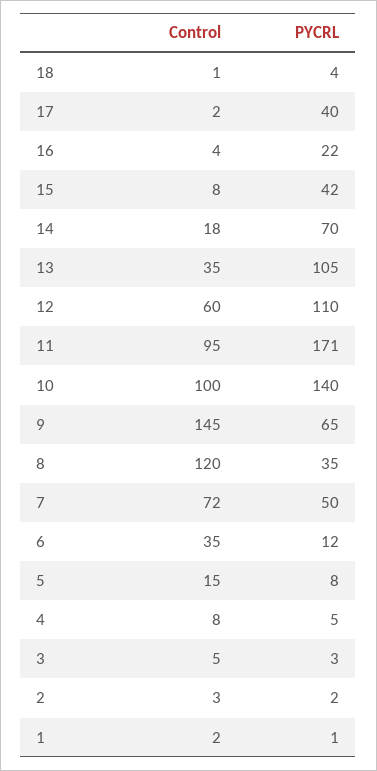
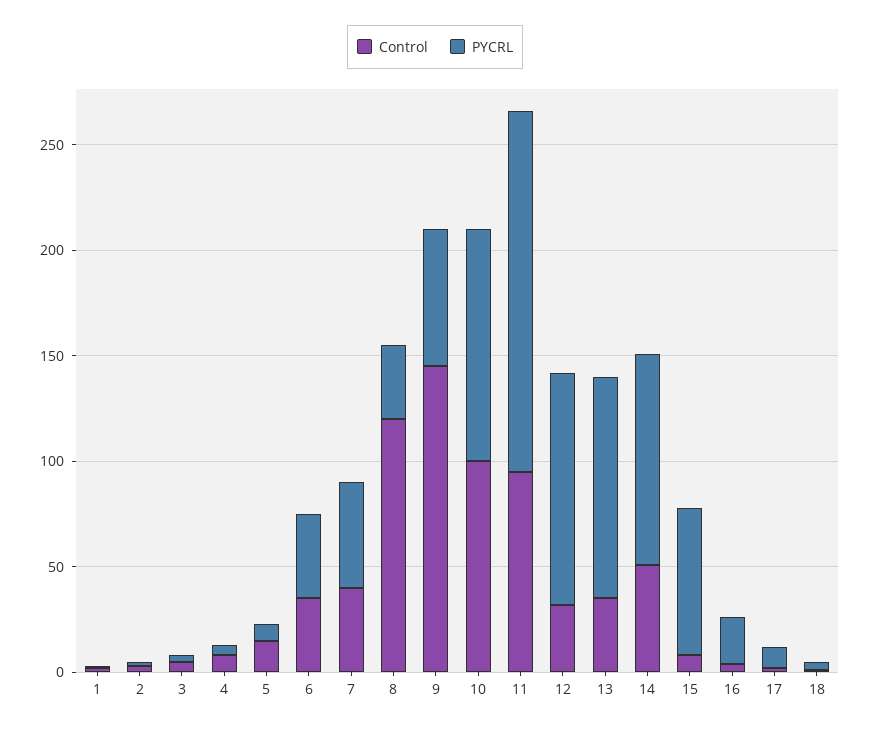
PYCRL, 17: 40 -> 10
PYCRL, 15: 42 -> 70
Control, 14: 18 -> 50
PYCRL, 14: 70 -> 100
Control, 12: 60 -> 30
PYCRL, 10: 140 -> 110
Control, 7: 72 -> 40
PYCRL, 6: 12 -> 40

